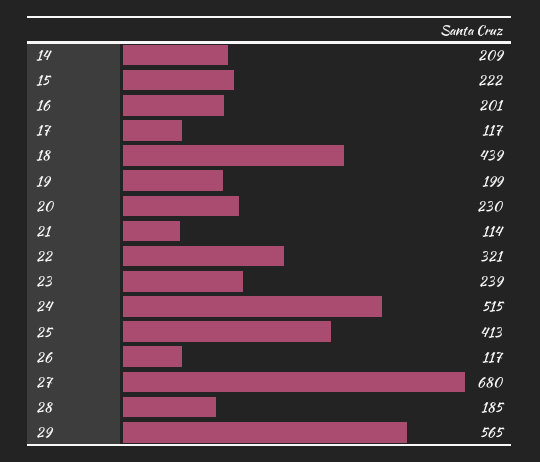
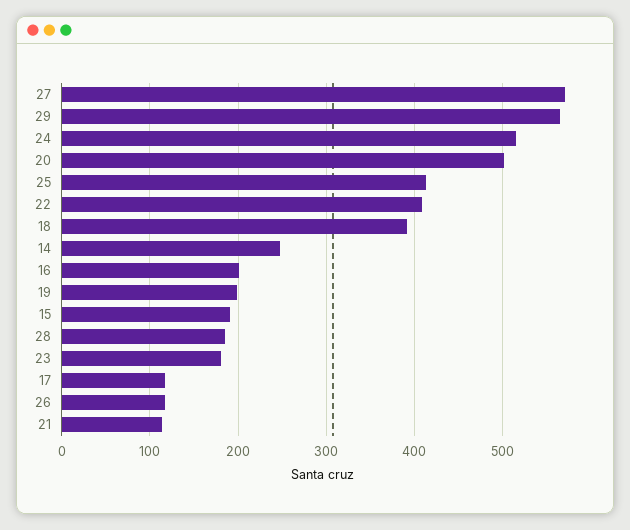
14: 209 -> 250
15: 222 -> 190
18: 439 -> 390
20: 230 -> 500
22: 321 -> 410
23: 239 -> 180
27: 680 -> 570

